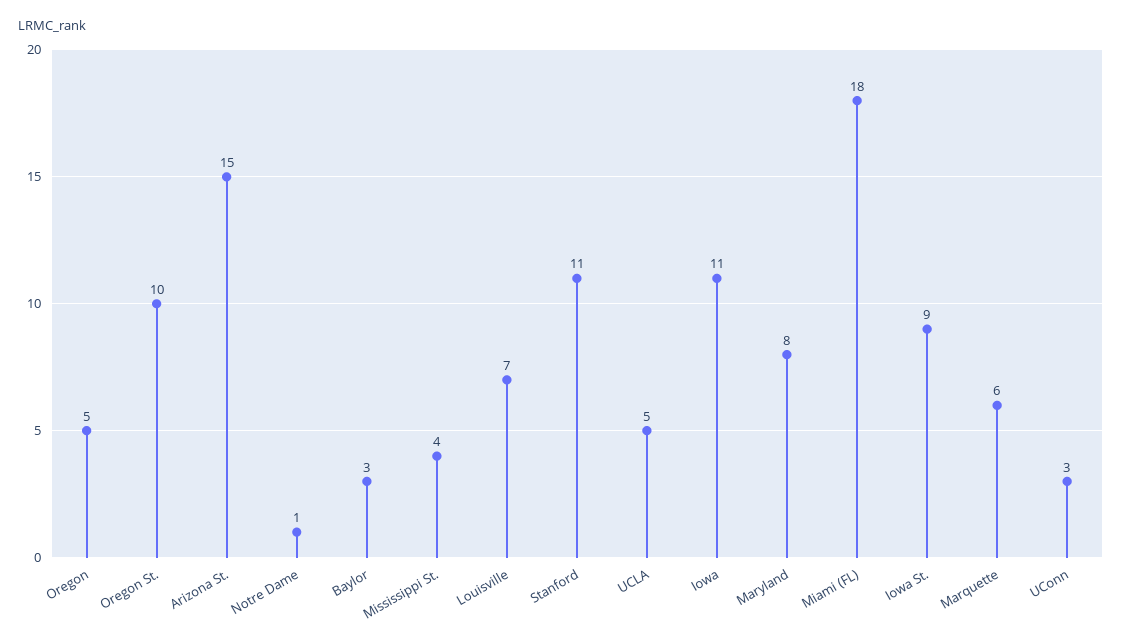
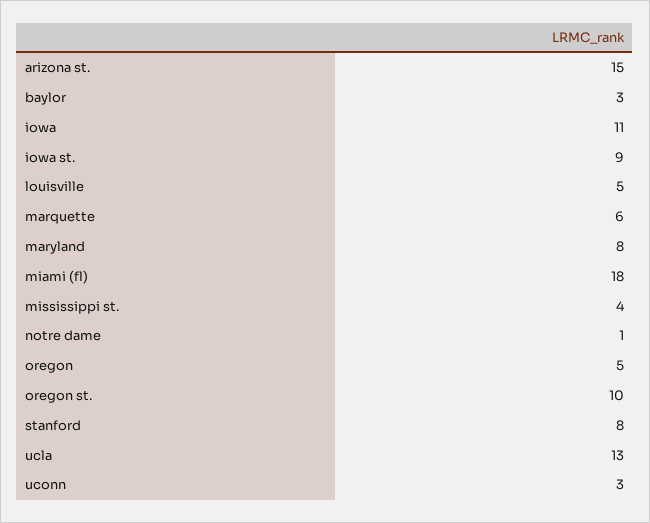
Louisville: 7 -> 5
Stanford: 11 -> 8
UCLA: 5 -> 13

